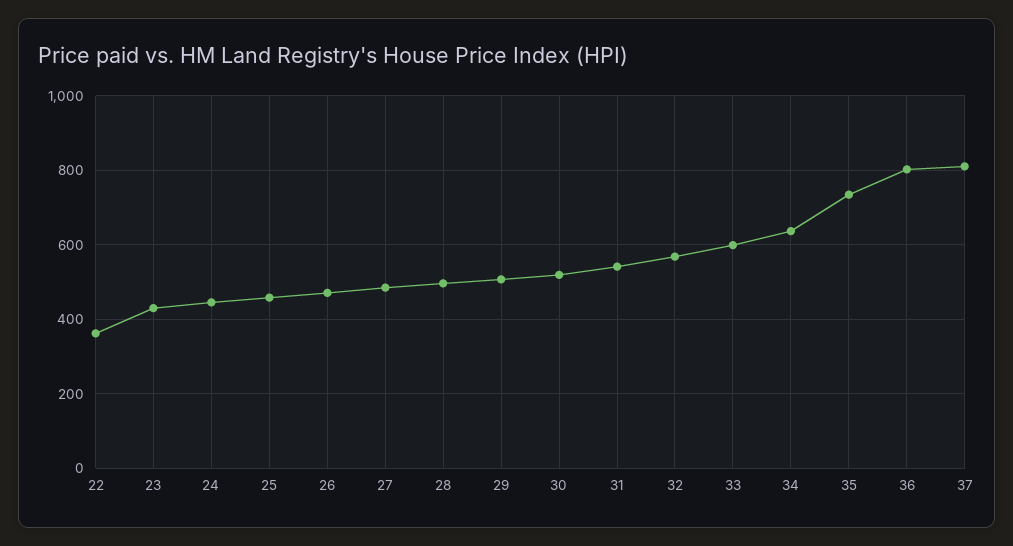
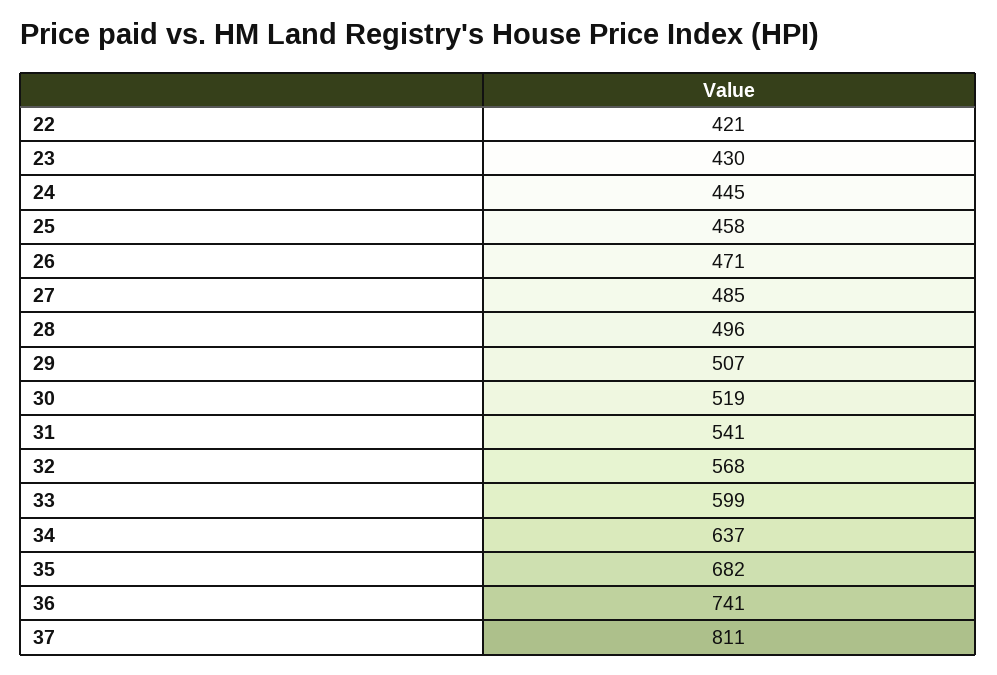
22: 360 -> 421
35: 740 -> 682
36: 800 -> 741

